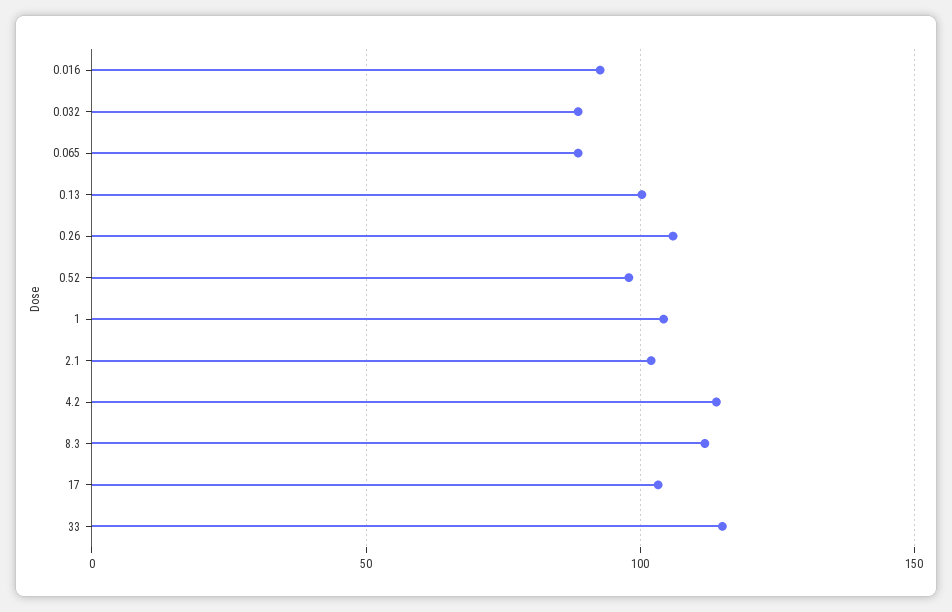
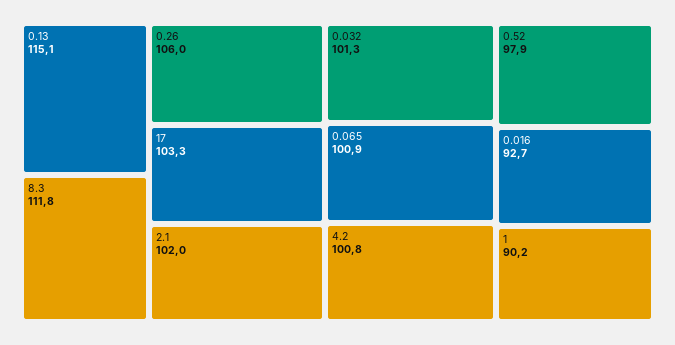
0.032: 90 -> 101.3
0.065: 90 -> 100.9
0.13: 100 -> 115.1
1: 105 -> 90.2
4.2: 115 -> 100.8
33: 115 -> none

